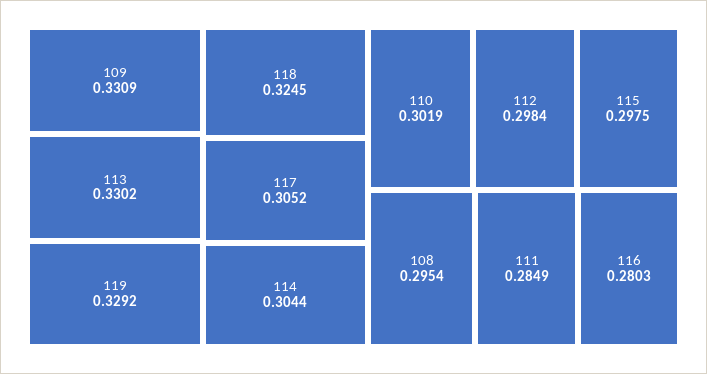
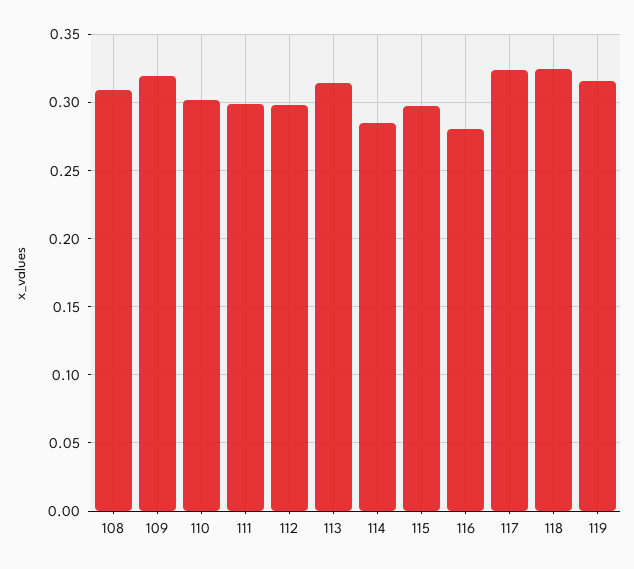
109: 0.3309 -> 0.32
113: 0.3302 -> 0.315
119: 0.3292 -> 0.315
117: 0.3052 -> 0.325
114: 0.3044 -> 0.285
108: 0.2954 -> 0.31
111: 0.2849 -> 0.3

